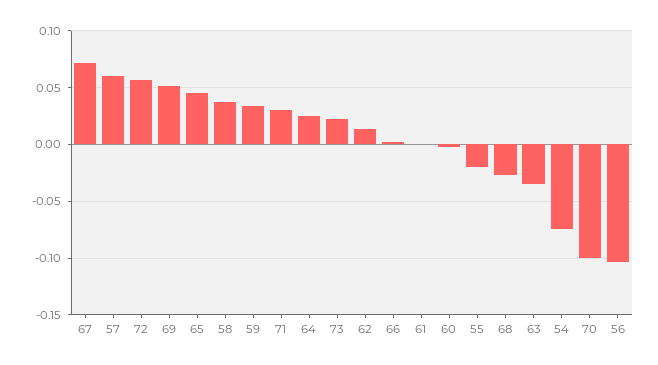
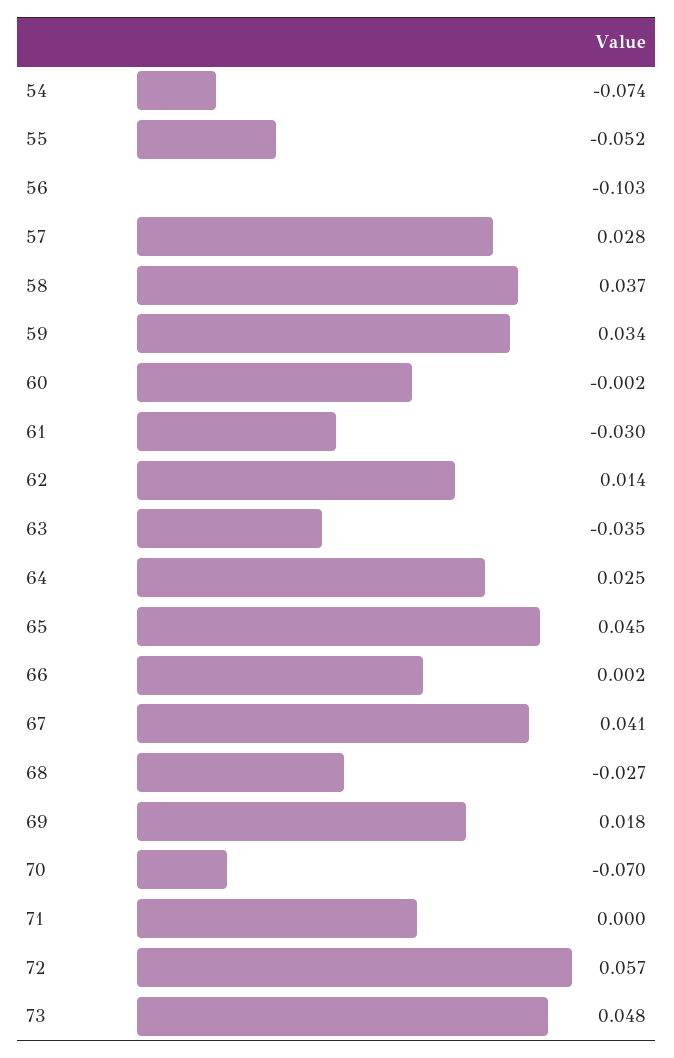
67: 0.07 -> 0.041
57: 0.06 -> 0.028
69: 0.05 -> 0.018
71: 0.03 -> 0
73: 0.02 -> 0.048
61: 0 -> -0.03
55: -0.02 -> -0.052
70: -0.1 -> -0.07

